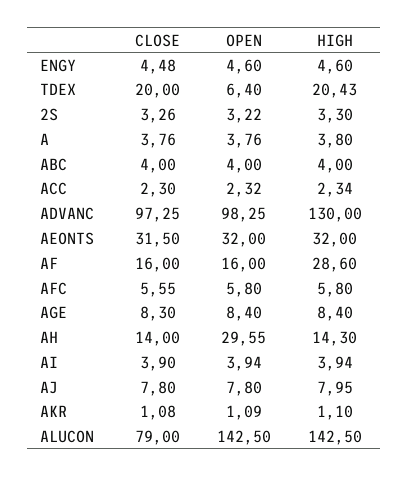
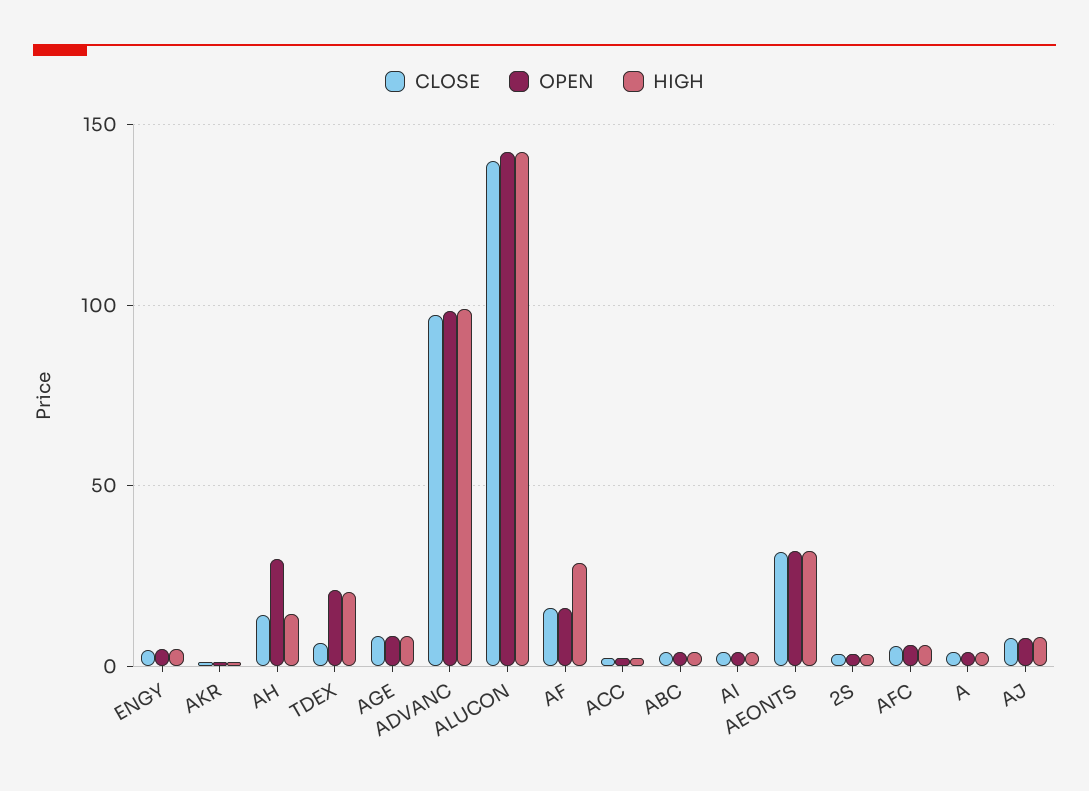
CLOSE, TDEX: 20 -> 5
OPEN, TDEX: 6.4 -> 20
HIGH, ADVANC: 130 -> 100
CLOSE, ALUCON: 79 -> 140

